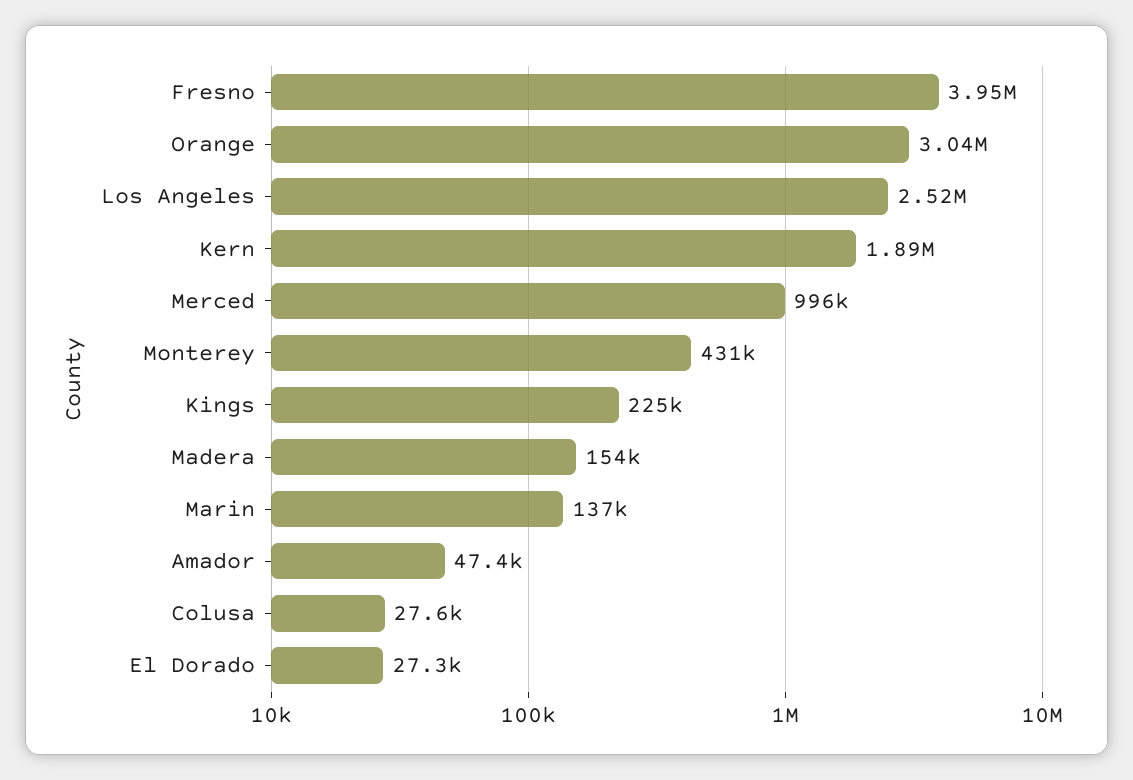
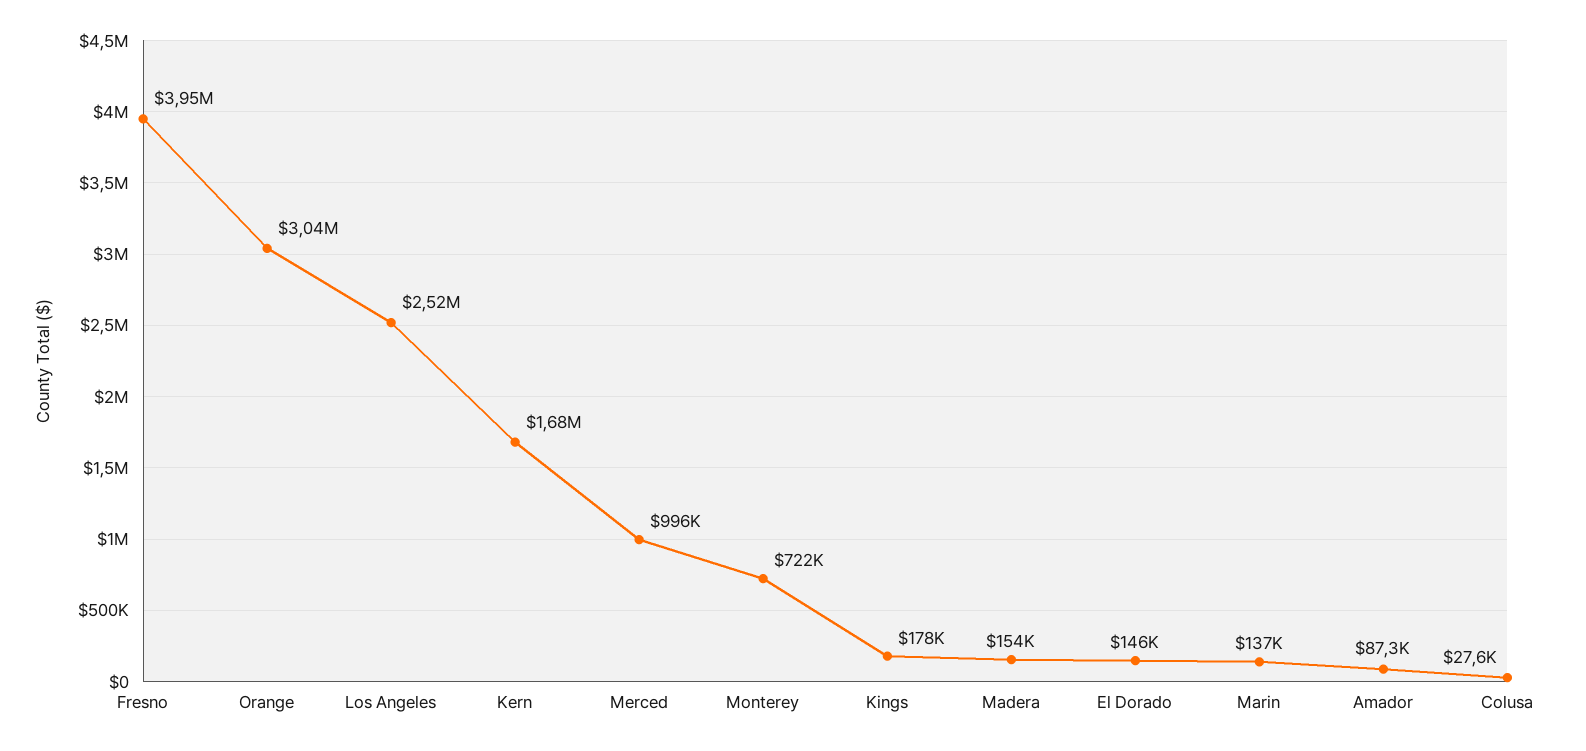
Kern: 1890000 -> 1680000
Monterey: 431000 -> 722000
Kings: 225000 -> 178000
Amador: 47400 -> 87300
El Dorado: 27300 -> 146000

